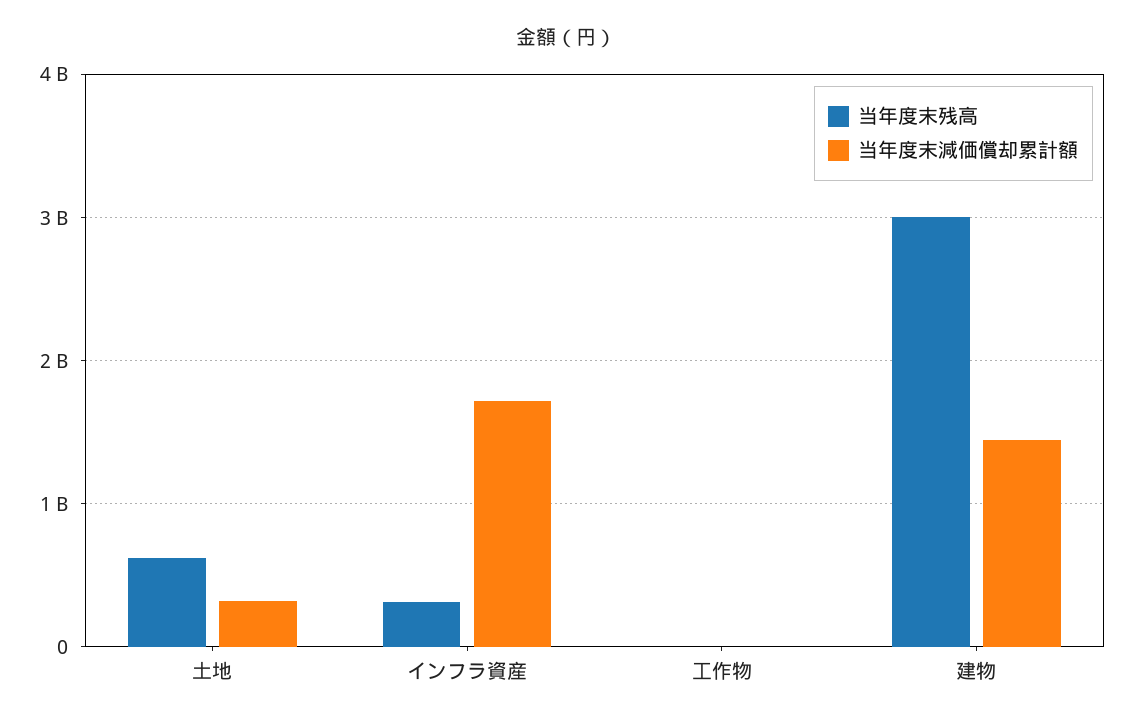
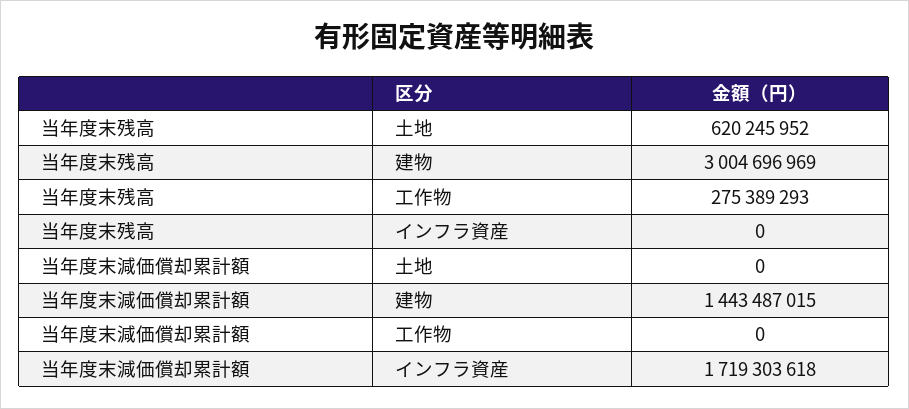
当年度末減価償却累計額, 土地: 300000000 -> 0
当年度末残高, インフラ資産: 300000000 -> 0
当年度末残高, 工作物: 0 -> 275389293

